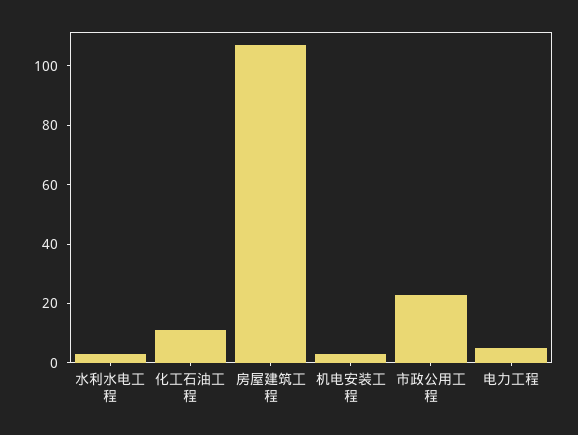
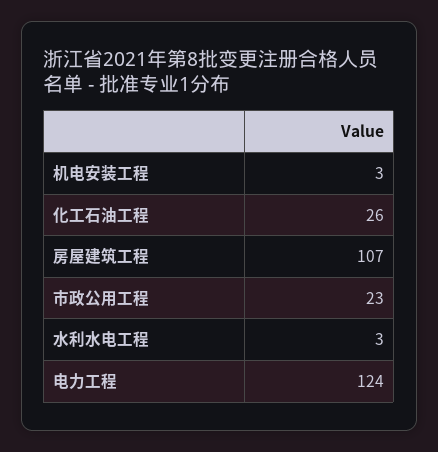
化工石油工程: 10 -> 26
电力工程: 5 -> 124

